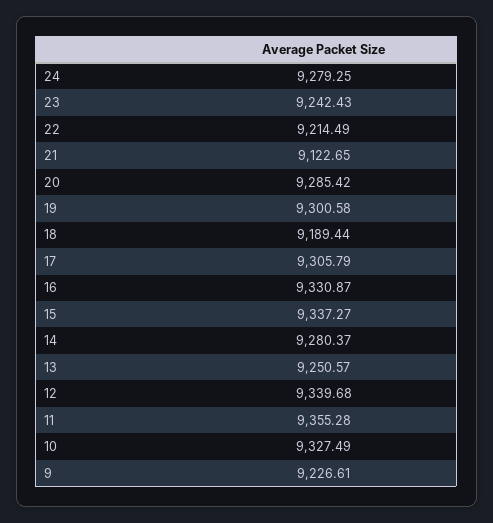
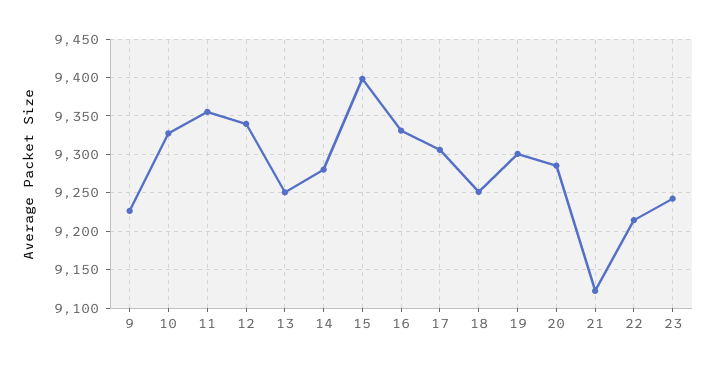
24: 9279.25 -> none
18: 9189.44 -> 9250
15: 9337.27 -> 9400

